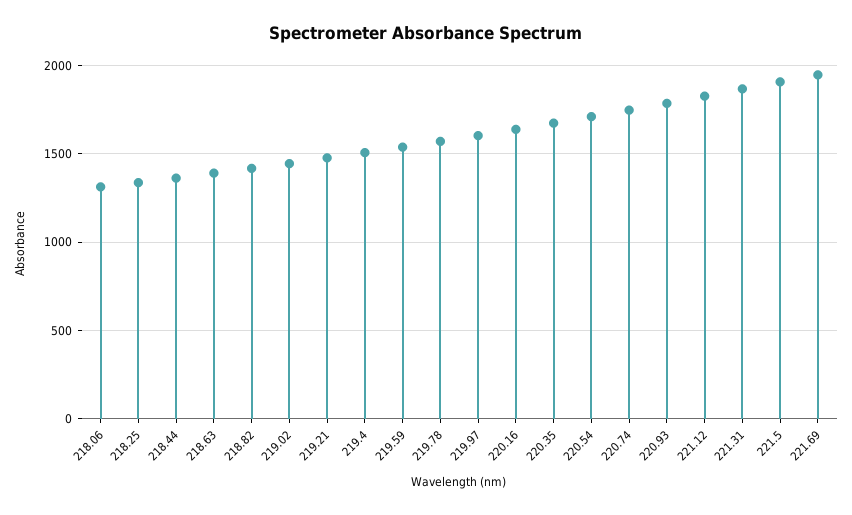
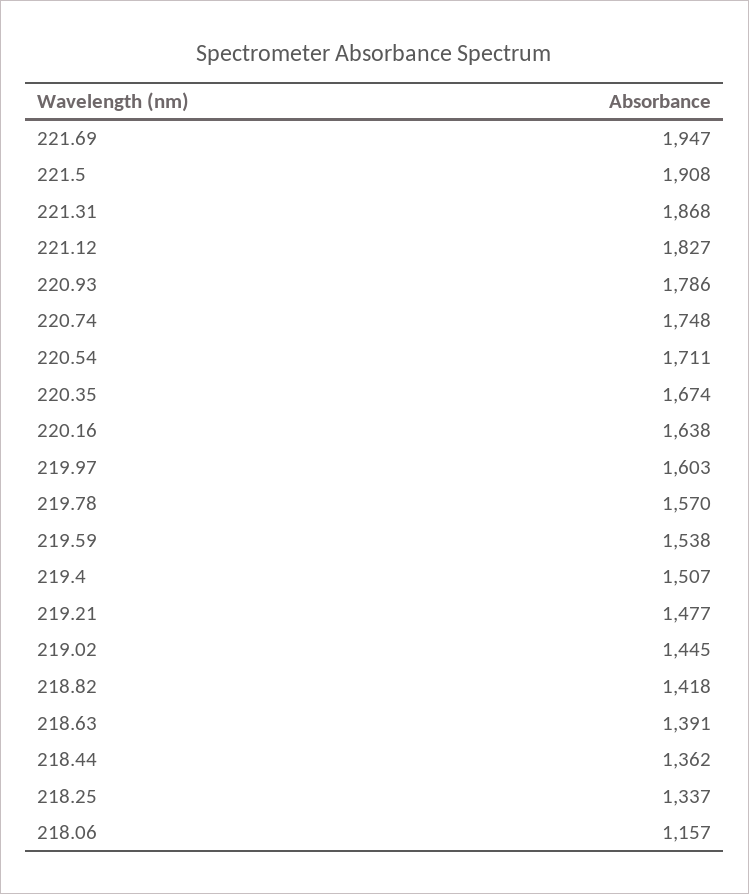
218.06: 1300 -> 1157

